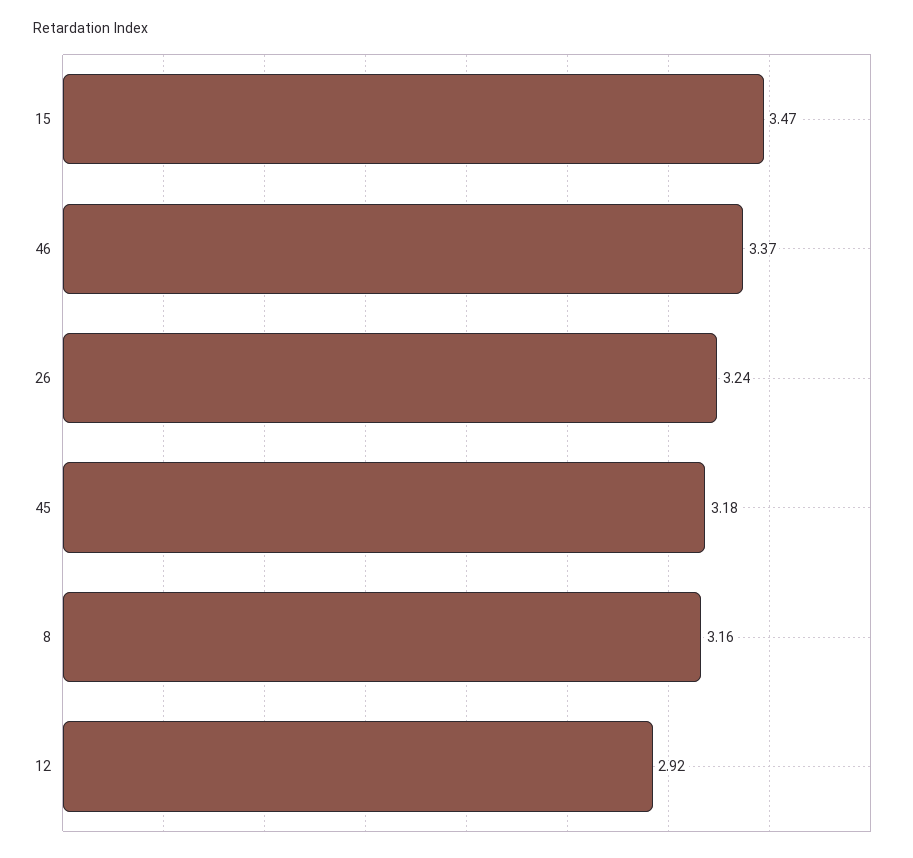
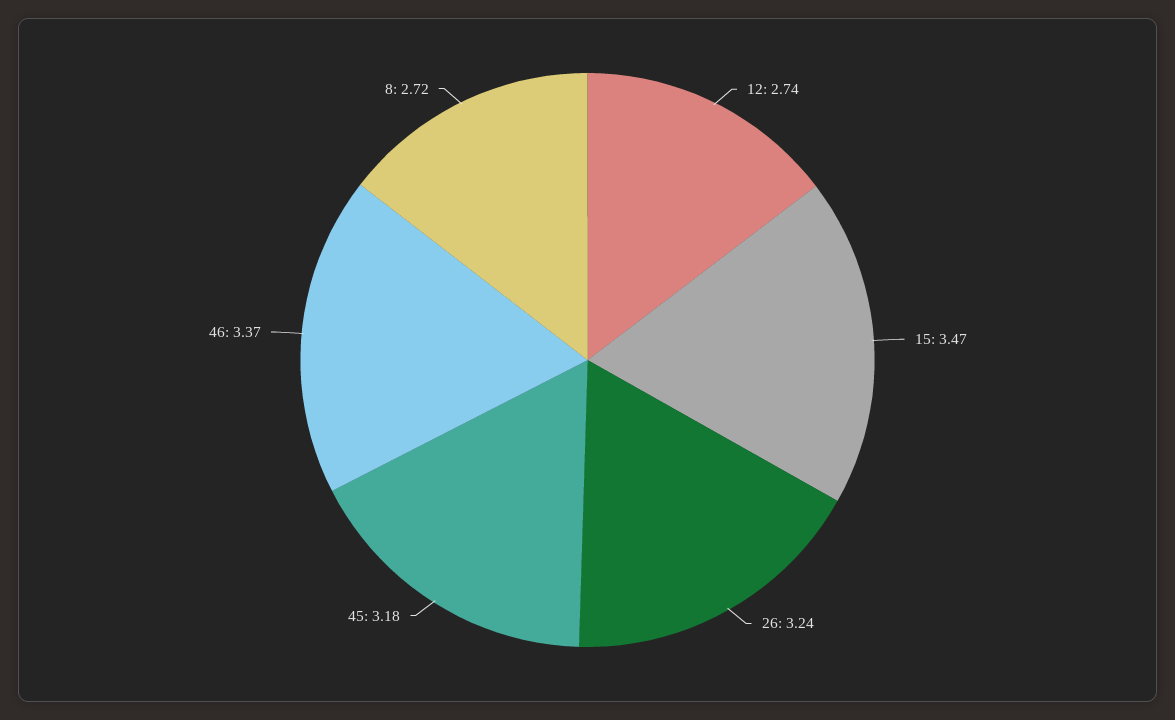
8: 3.16 -> 2.72
12: 2.92 -> 2.74

